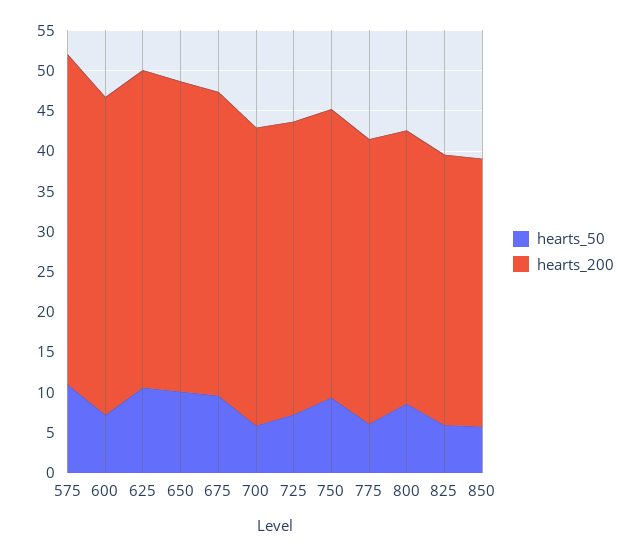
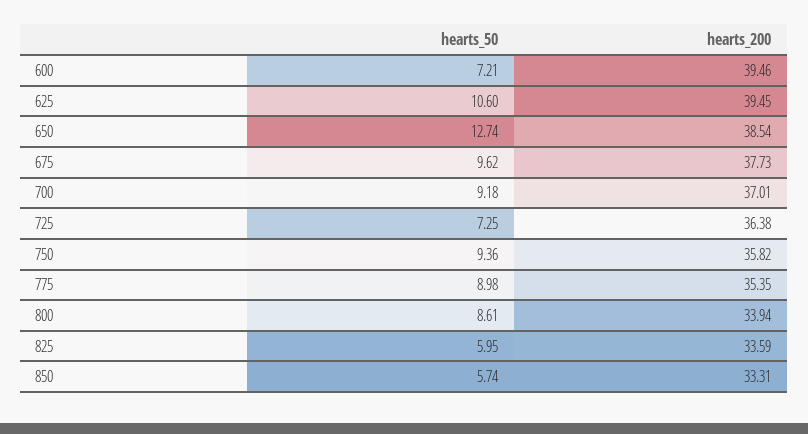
hearts_50, 575: 11 -> none
hearts_200, 575: 41 -> none
hearts_50, 650: 10 -> 12.74
hearts_50, 700: 6 -> 9.18
hearts_50, 775: 6 -> 8.98

